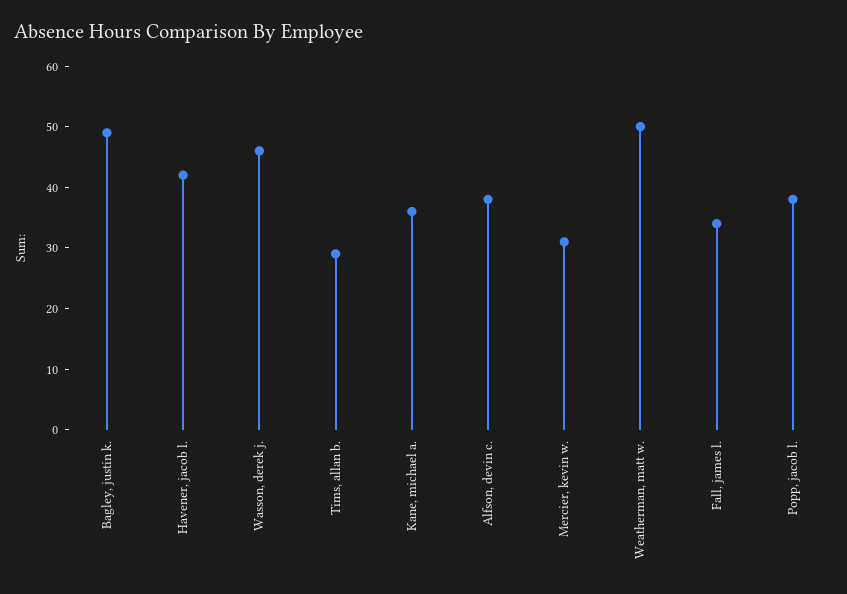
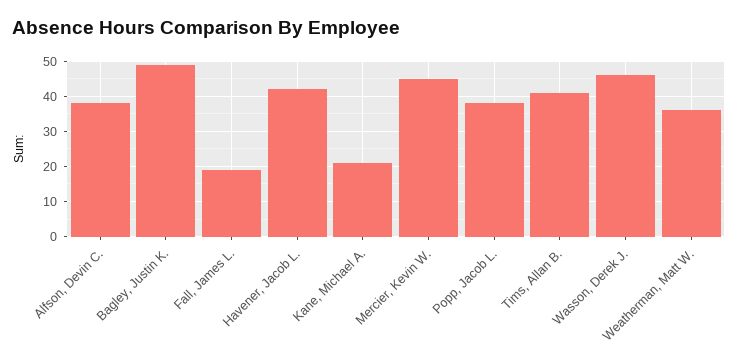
Tims, allan b.: 30 -> 40
Kane, michael a.: 35 -> 20
Mercier, kevin w.: 30 -> 45
Weatherman, matt w.: 50 -> 35
Fall, james l.: 35 -> 20

